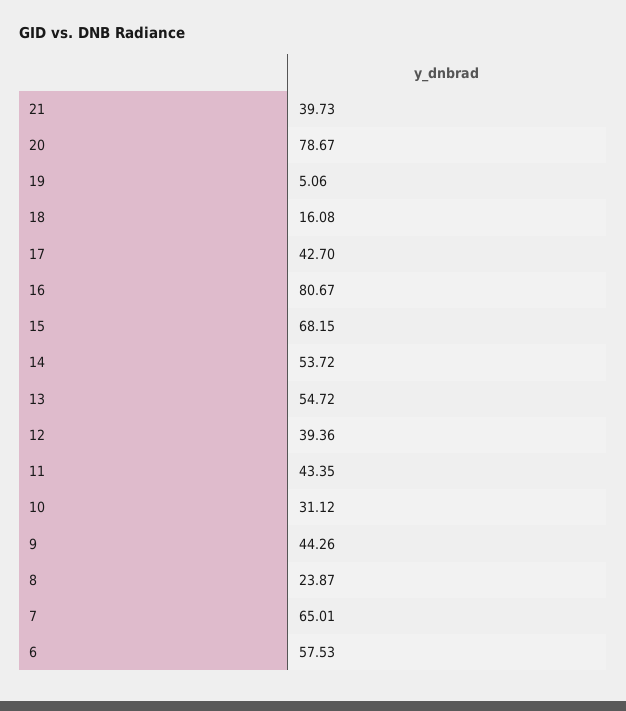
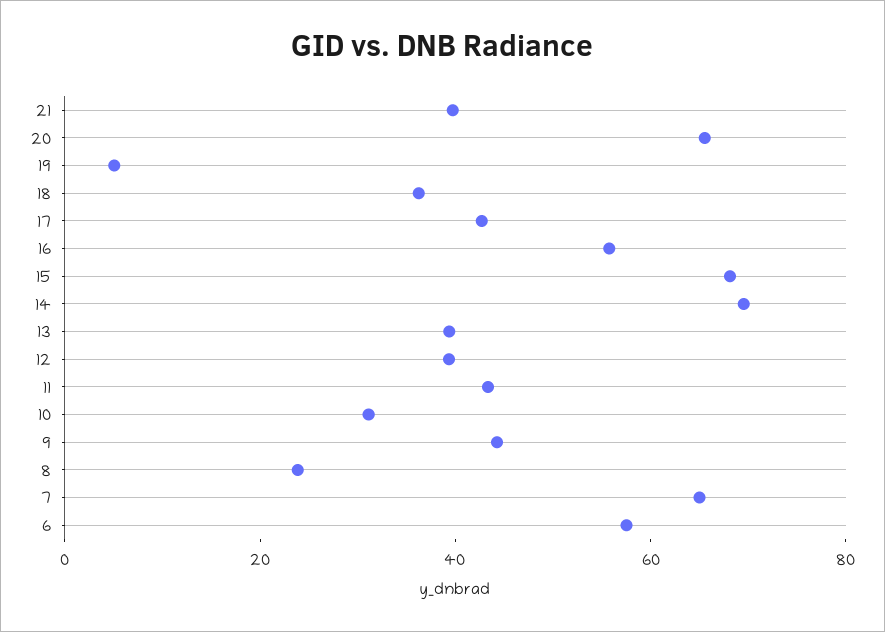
20: 78.67 -> 65
18: 16.08 -> 35
16: 80.67 -> 55
14: 53.72 -> 70
13: 54.72 -> 40

